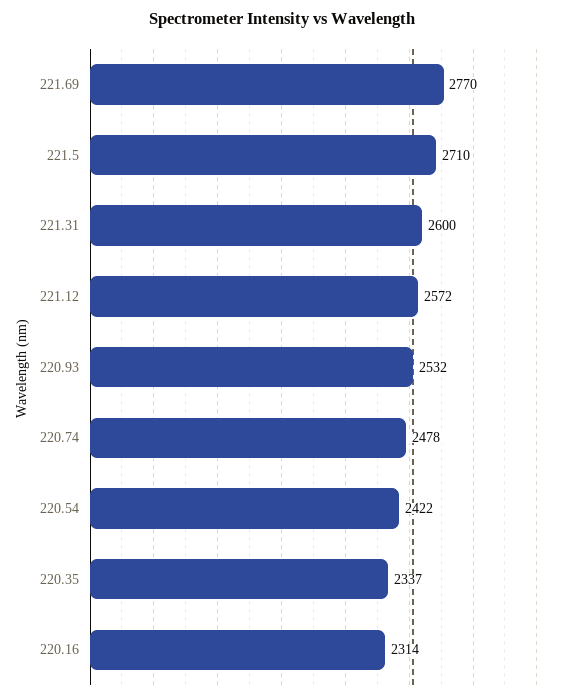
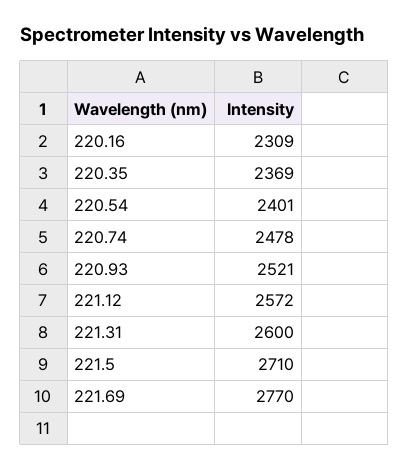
220.93: 2532 -> 2521
220.54: 2422 -> 2401
220.35: 2337 -> 2369
220.16: 2314 -> 2309

